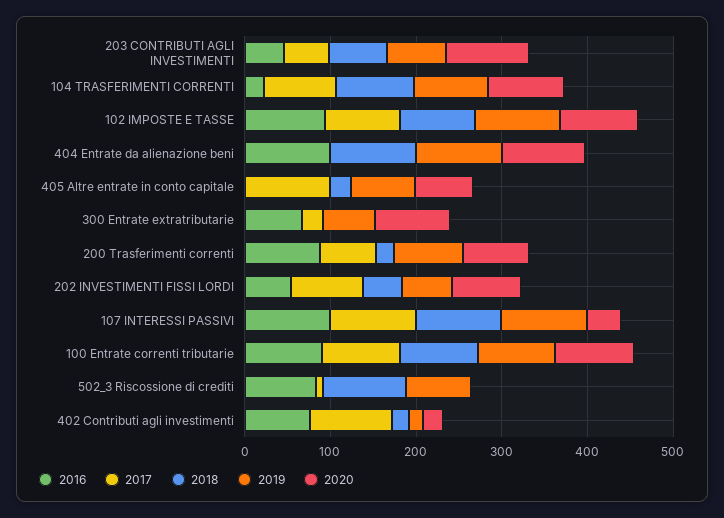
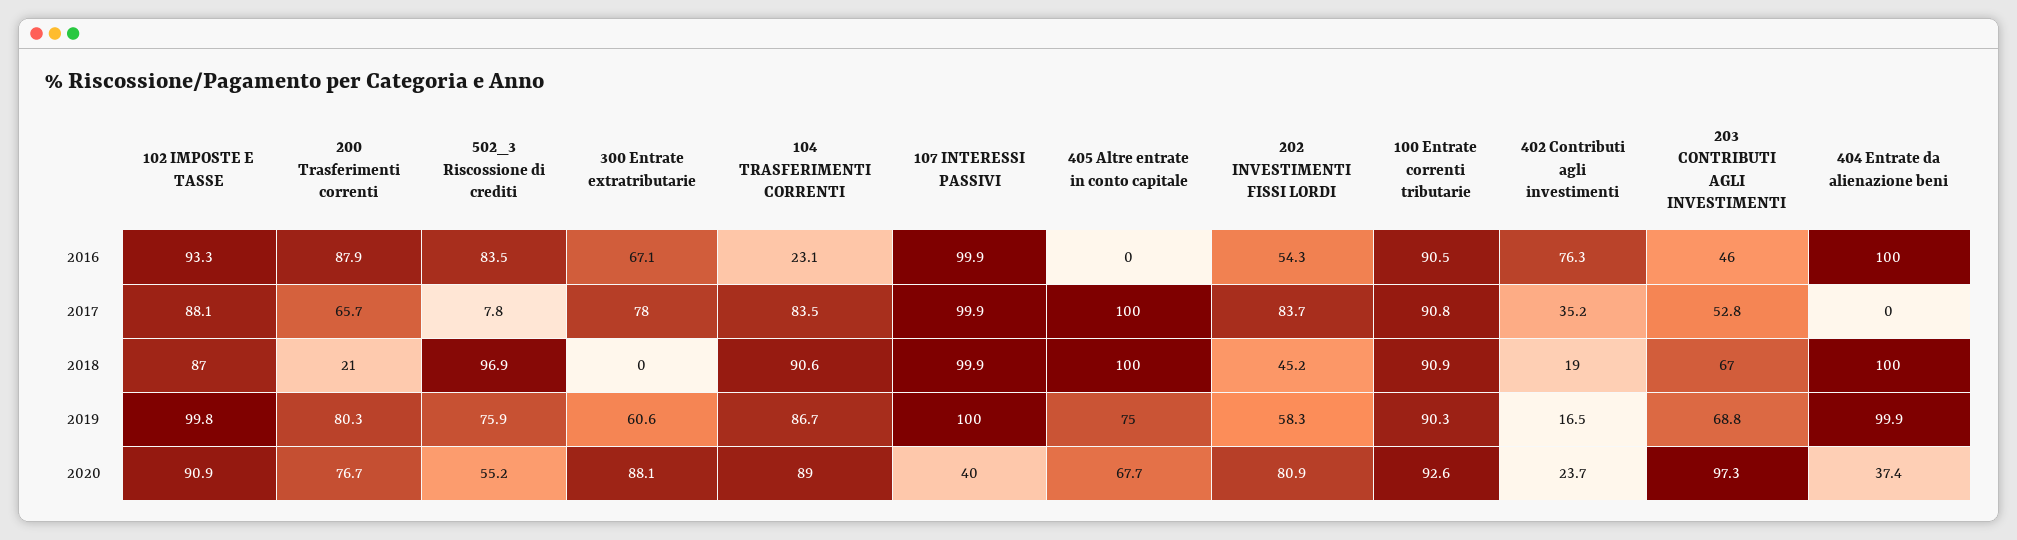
2020, 404 Entrate da alienazione beni: 100 -> 37.4
2018, 405 Altre entrate in conto capitale: 20 -> 100
2017, 300 Entrate extratributarie: 20 -> 78
2020, 502_3 Riscossione di crediti: 0 -> 55.2
2017, 402 Contributi agli investimenti: 100 -> 35.2

